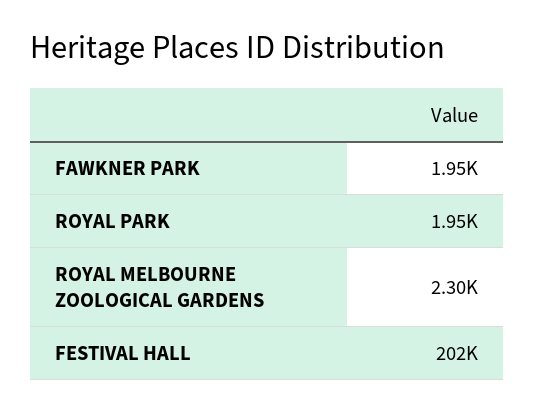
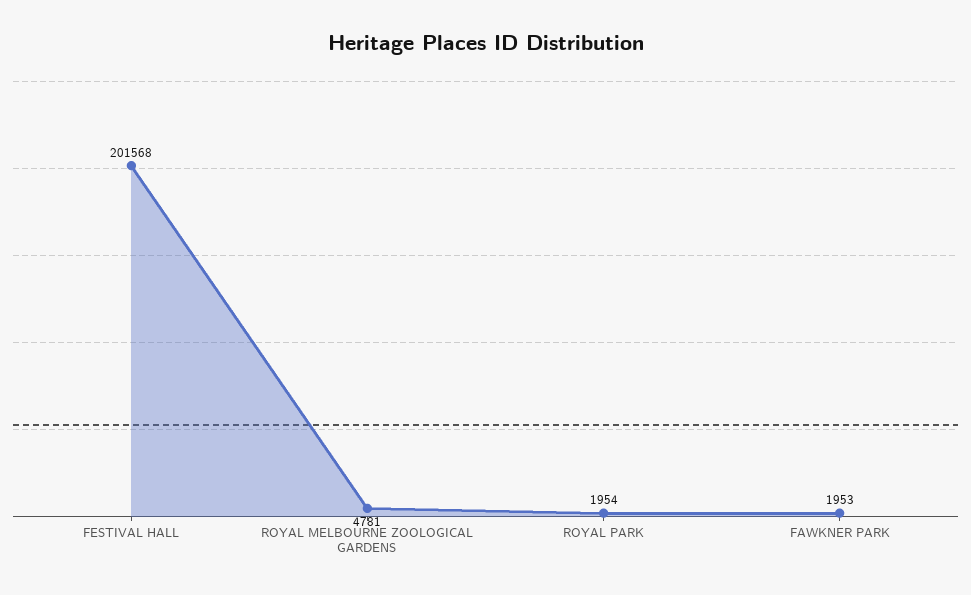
ROYAL MELBOURNE ZOOLOGICAL GARDENS: 2300 -> 4781

